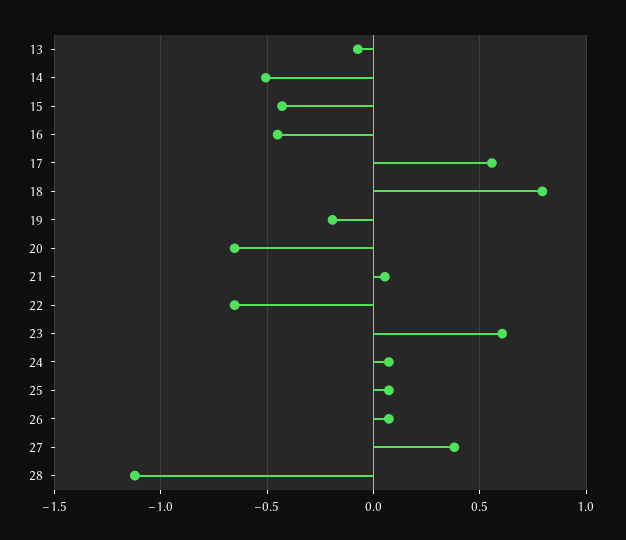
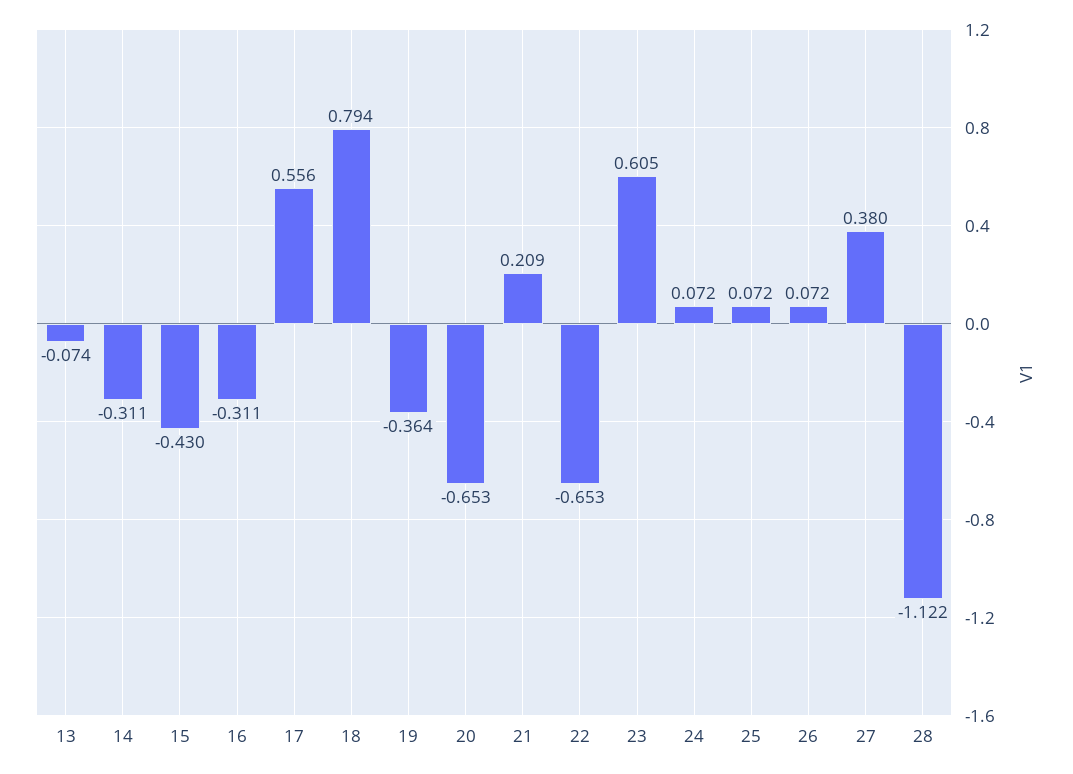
14: -0.5 -> -0.311
16: -0.45 -> -0.311
19: -0.2 -> -0.364
21: 0.05 -> 0.209

